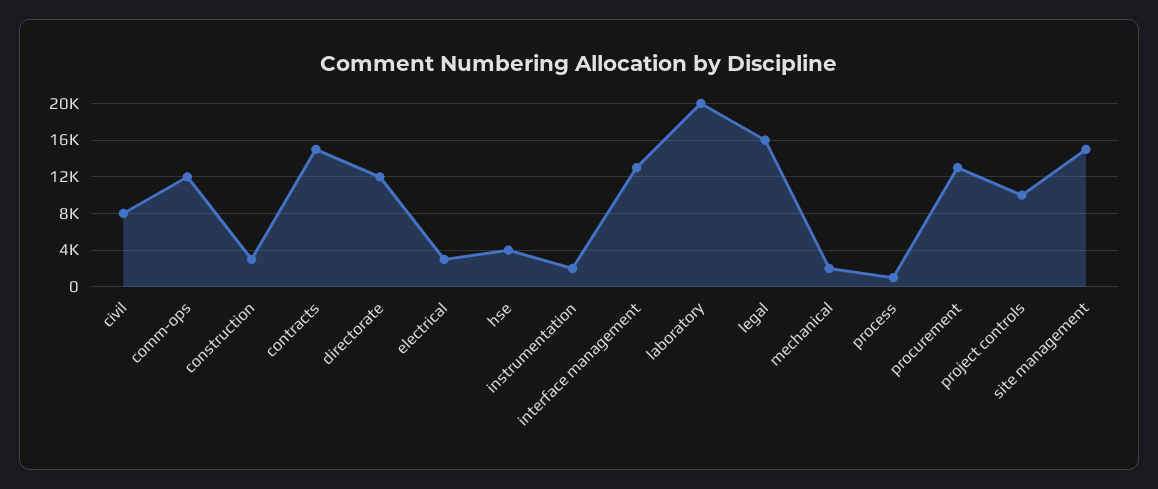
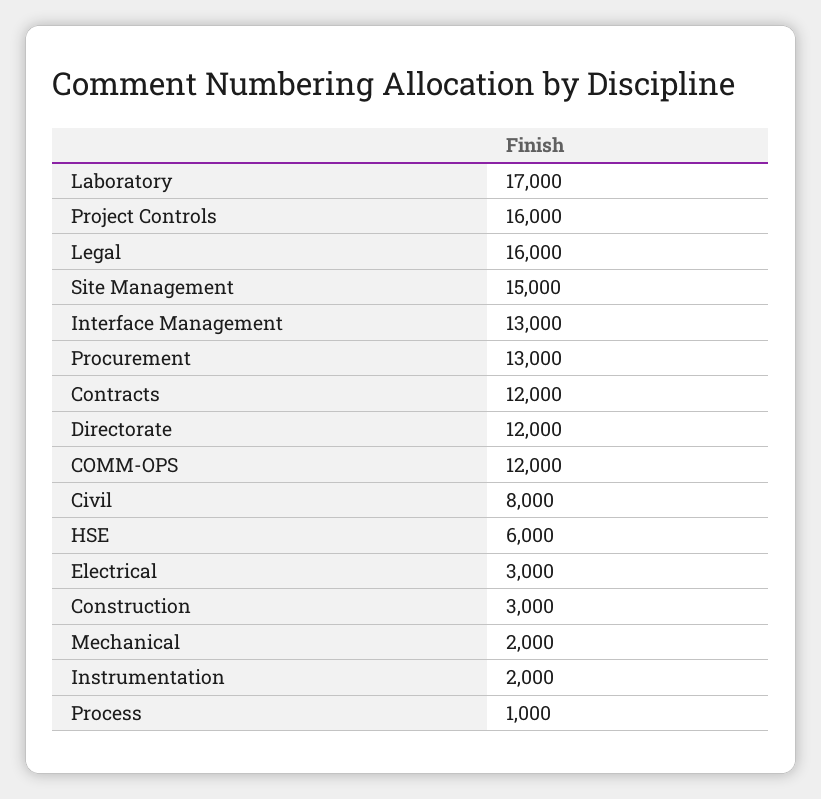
contracts: 15000 -> 12000
hse: 4000 -> 6000
laboratory: 20000 -> 17000
project controls: 10000 -> 16000

